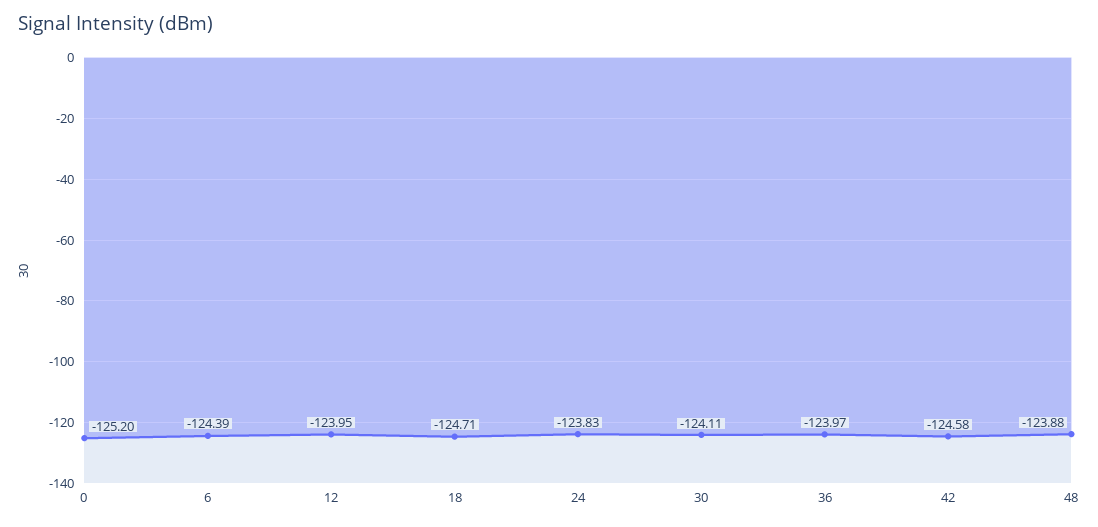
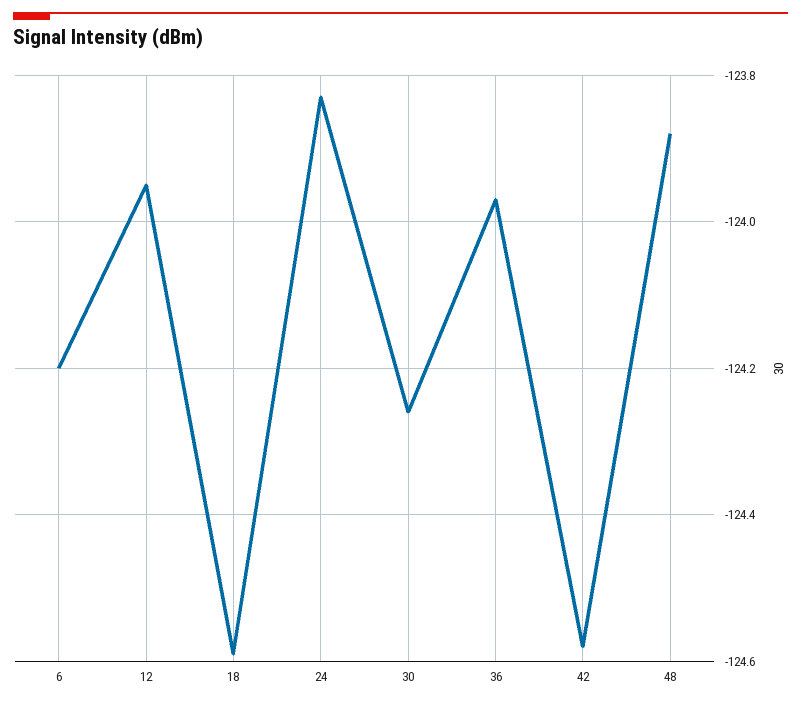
0: -125.2 -> none
6: -124.39 -> -124.2
18: -124.71 -> -124.6
30: -124.11 -> -124.25

